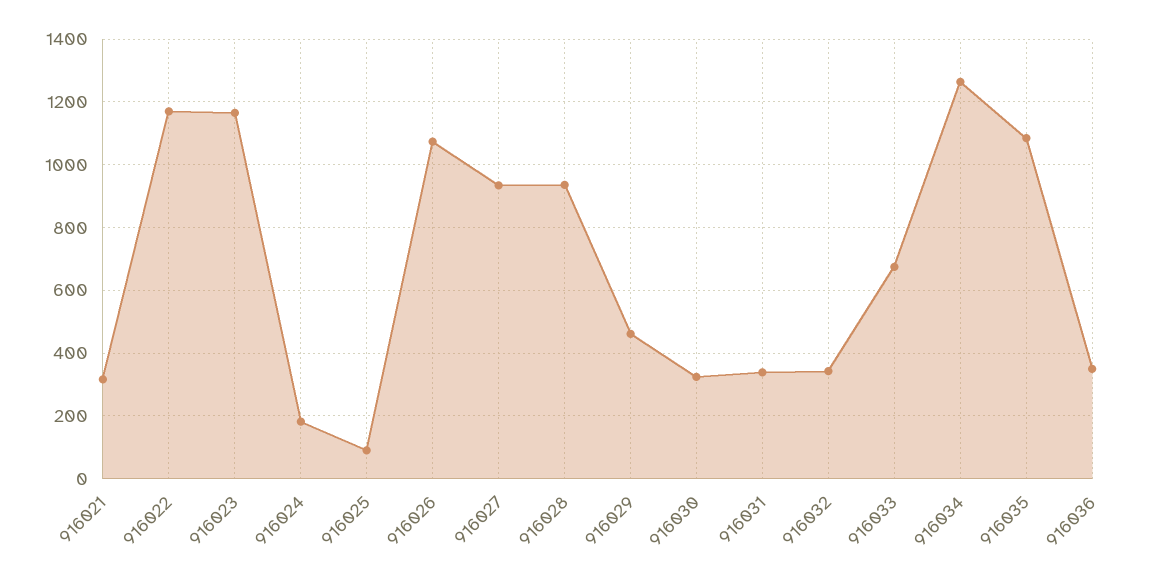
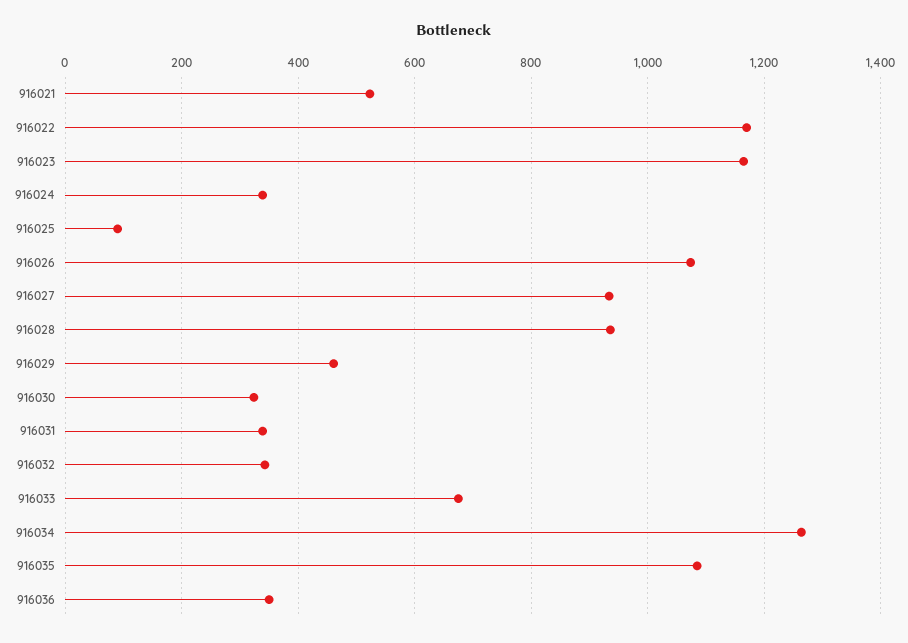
916021: 320 -> 520
916024: 180 -> 340

